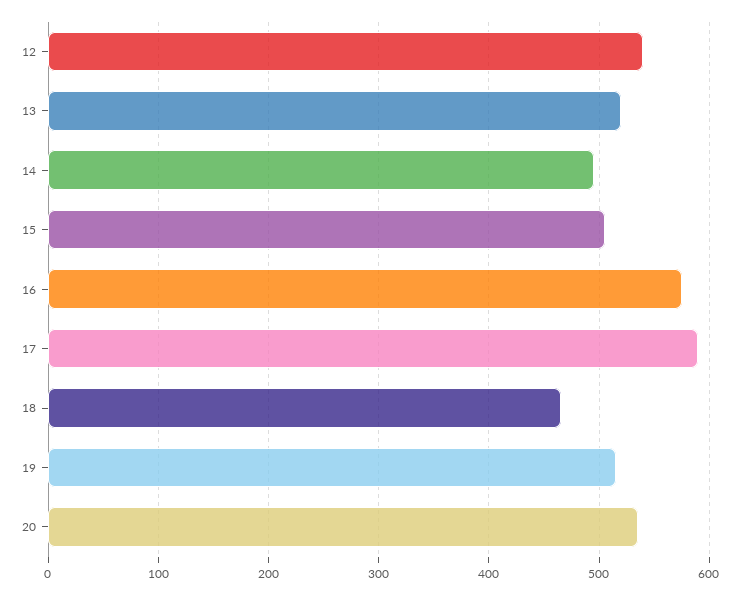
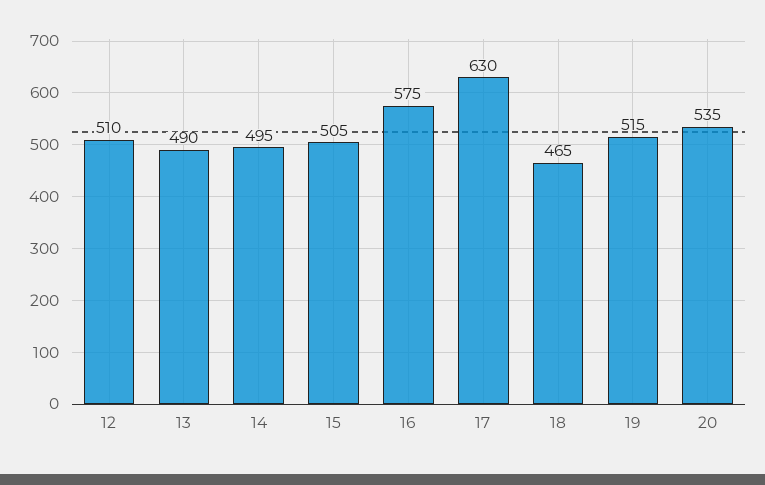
12: 540 -> 510
13: 520 -> 490
17: 590 -> 630

